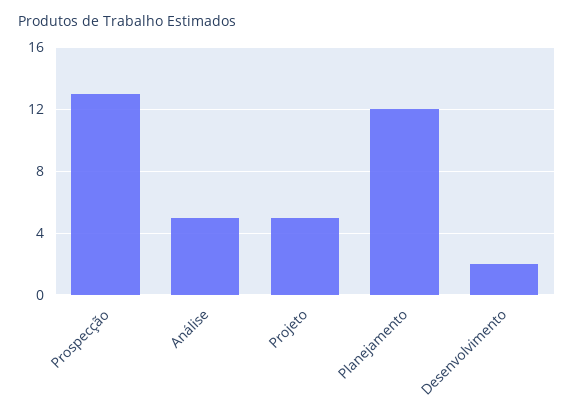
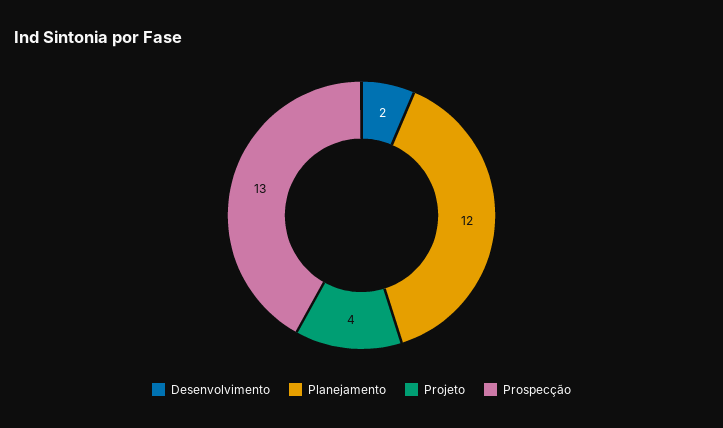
Análise: 5 -> none
Projeto: 5 -> 4

